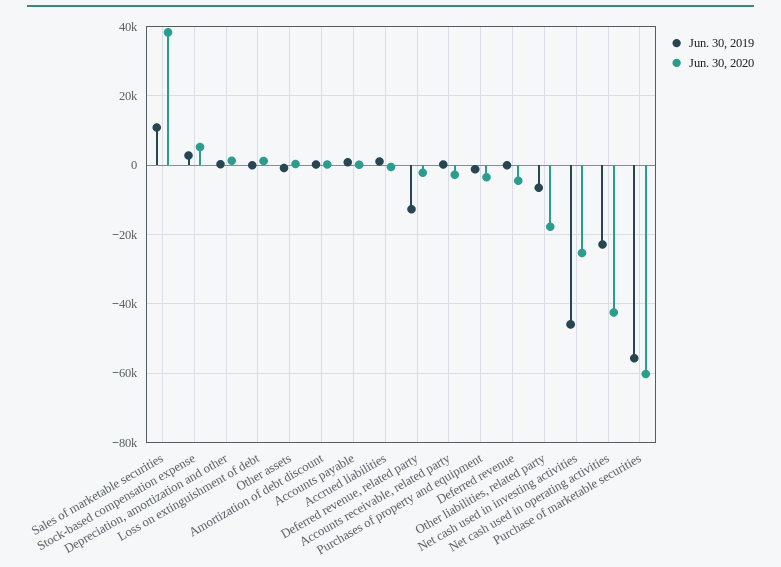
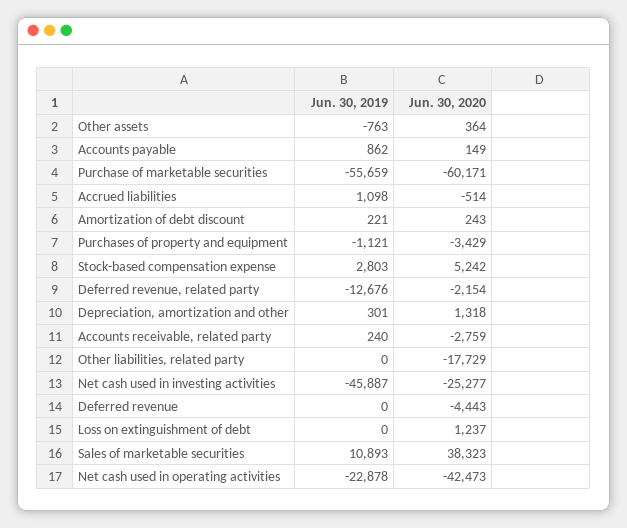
Jun. 30, 2019, Other liabilities, related party: -6000 -> 0

